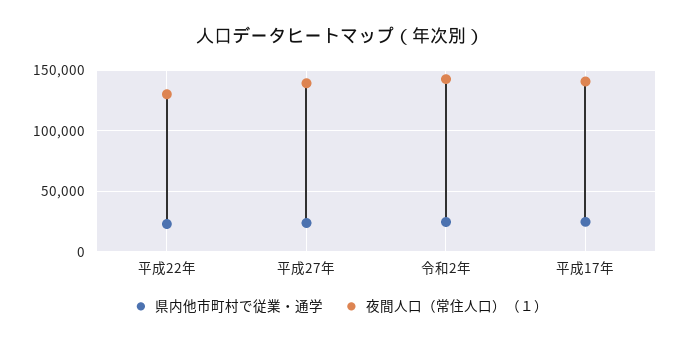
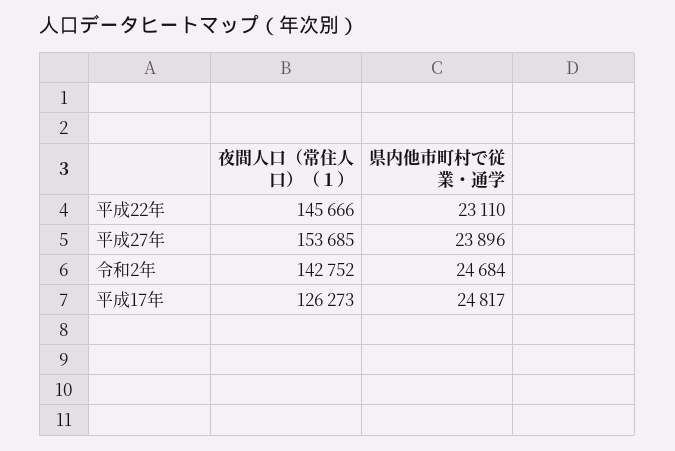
夜間人口（常住人口）（１）, 平成22年: 130000 -> 145666
夜間人口（常住人口）（１）, 平成27年: 140000 -> 153685
夜間人口（常住人口）（１）, 平成17年: 140000 -> 126273

